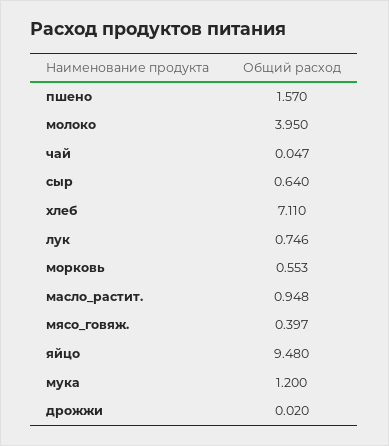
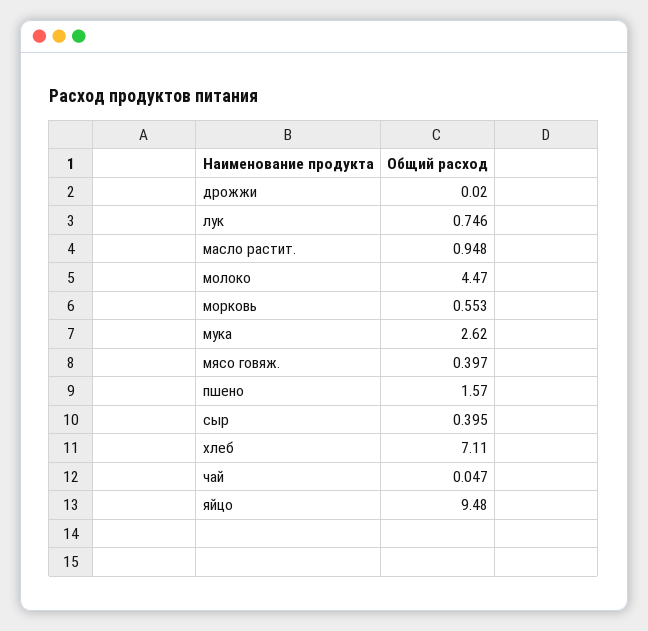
молоко: 3.95 -> 4.47
сыр: 0.64 -> 0.395
мука: 1.2 -> 2.62

